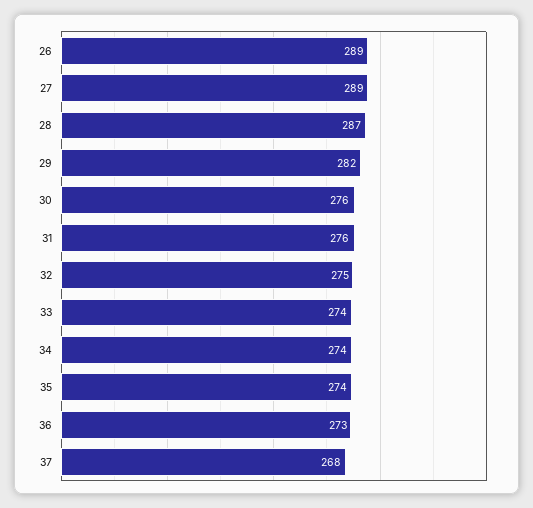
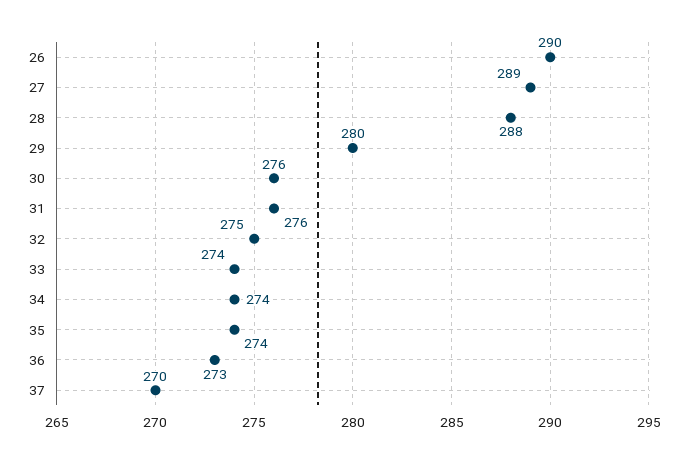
26: 289 -> 290
28: 287 -> 288
29: 282 -> 280
37: 268 -> 270

